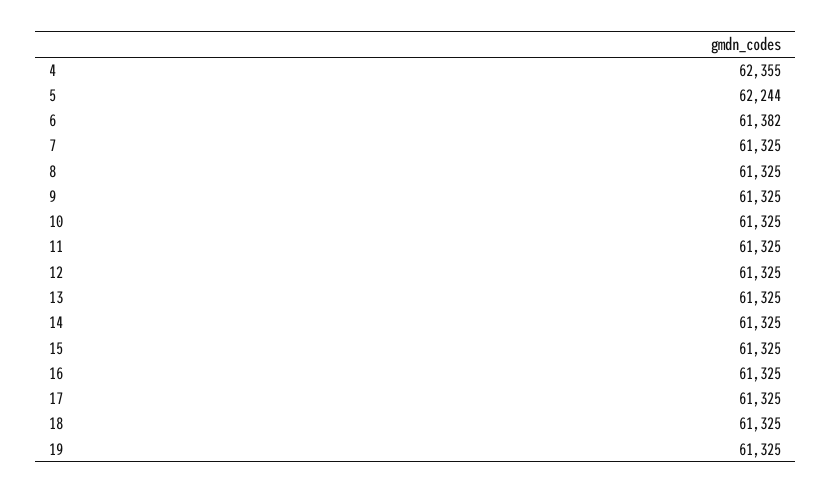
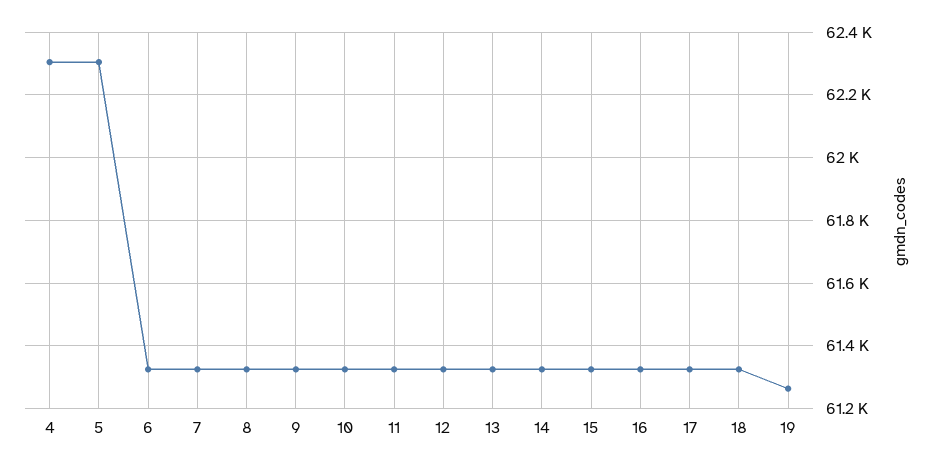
4: 62355 -> 62300
5: 62244 -> 62300
6: 61382 -> 61320
19: 61325 -> 61260

